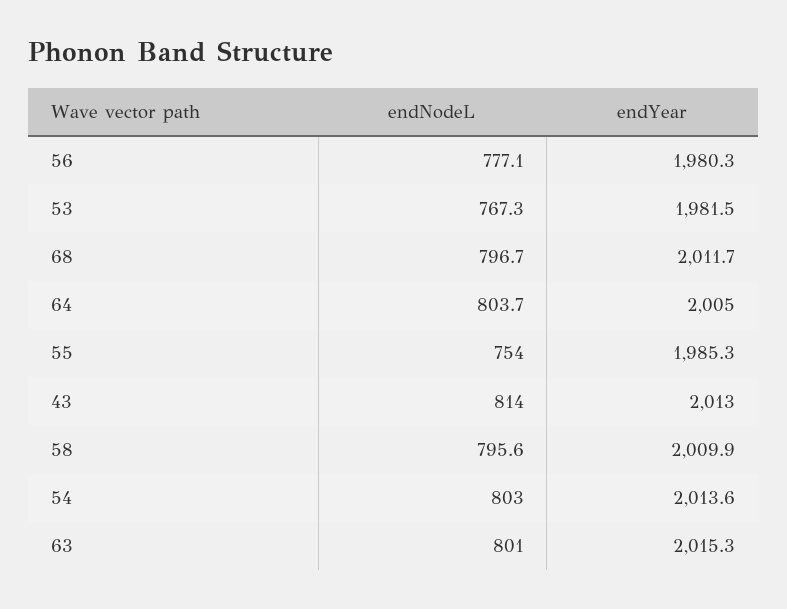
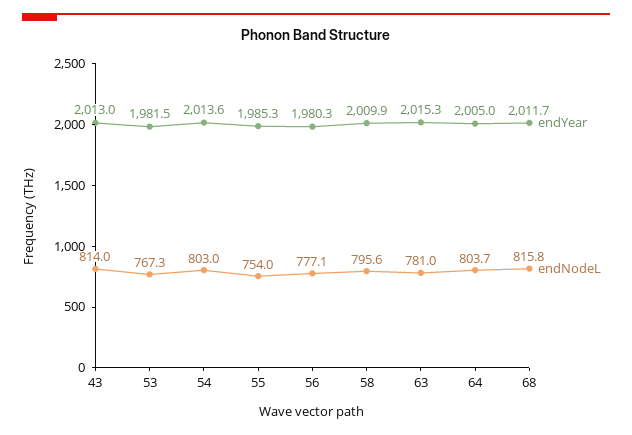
endNodeL, 68: 796.7 -> 815.8
endNodeL, 63: 801 -> 781

